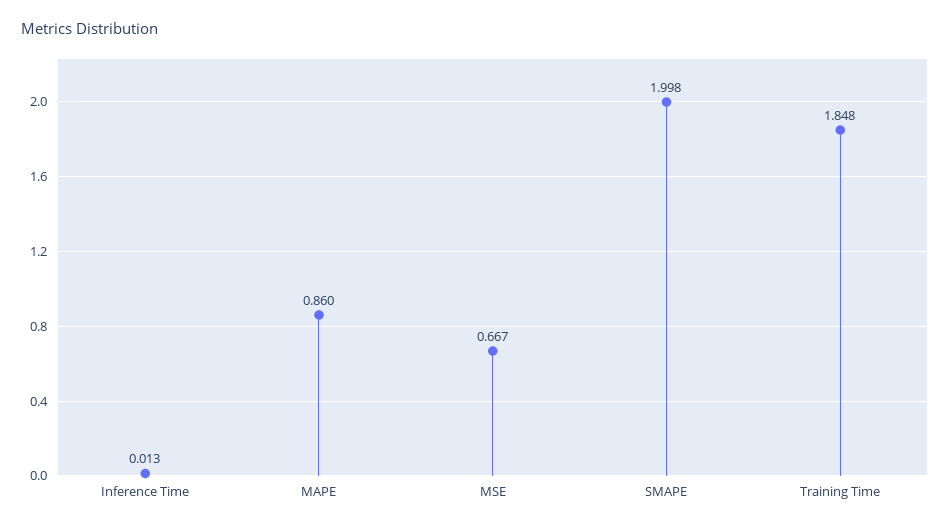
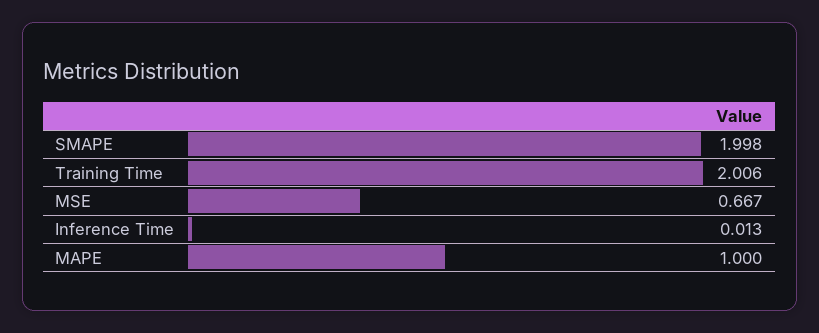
MAPE: 0.86 -> 1
Training Time: 1.848 -> 2.006

